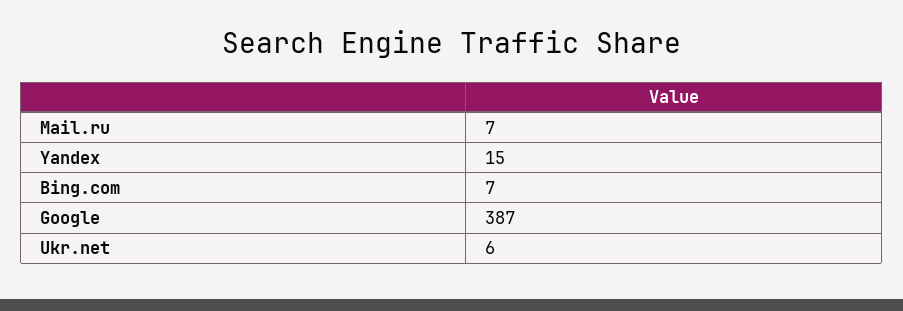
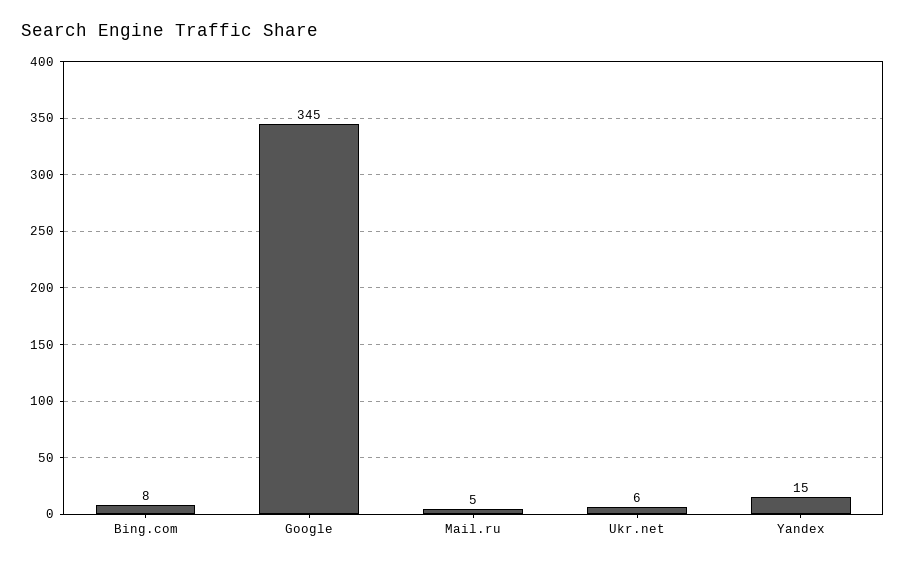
Mail.ru: 7 -> 5
Bing.com: 7 -> 8
Google: 387 -> 345

